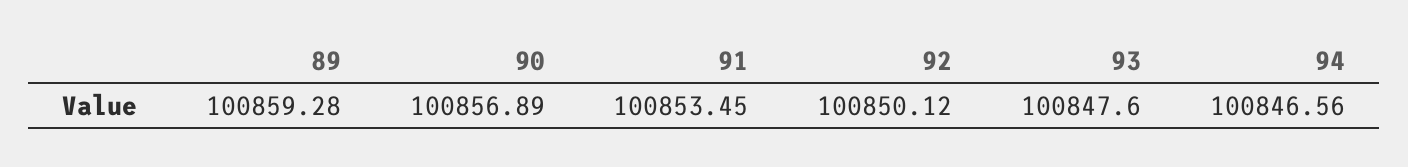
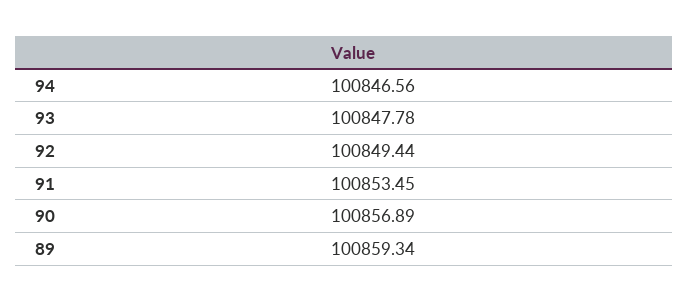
89: 100859.28 -> 100859.34
92: 100850.12 -> 100849.44
93: 100847.6 -> 100847.78

